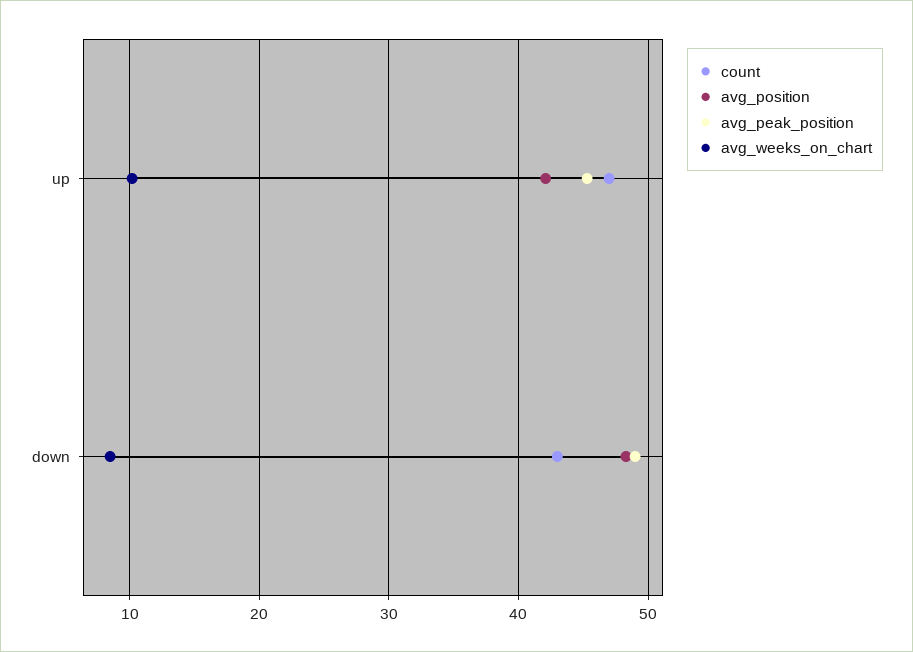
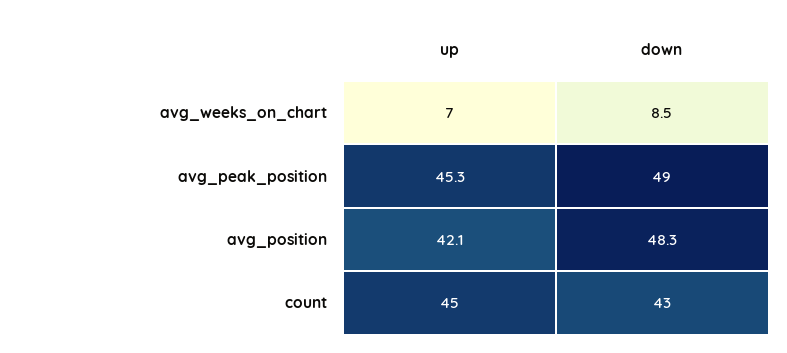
count, up: 47 -> 45
avg_weeks_on_chart, up: 10 -> 7

